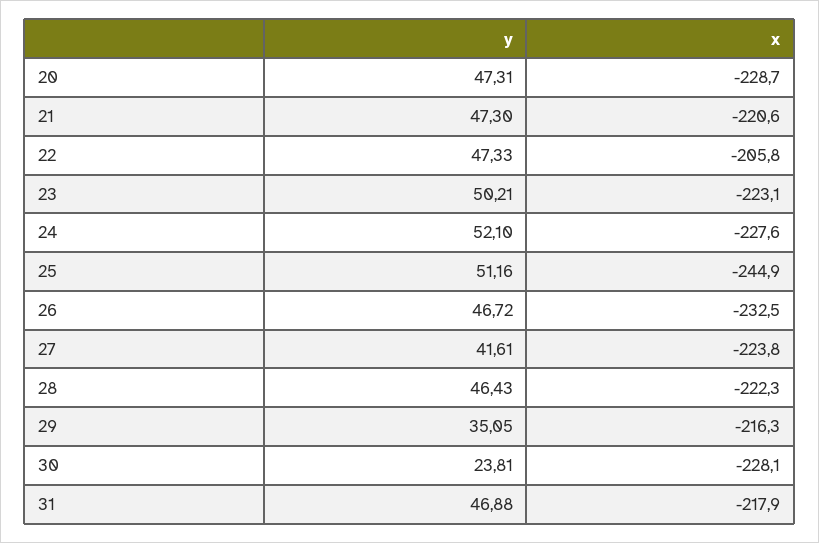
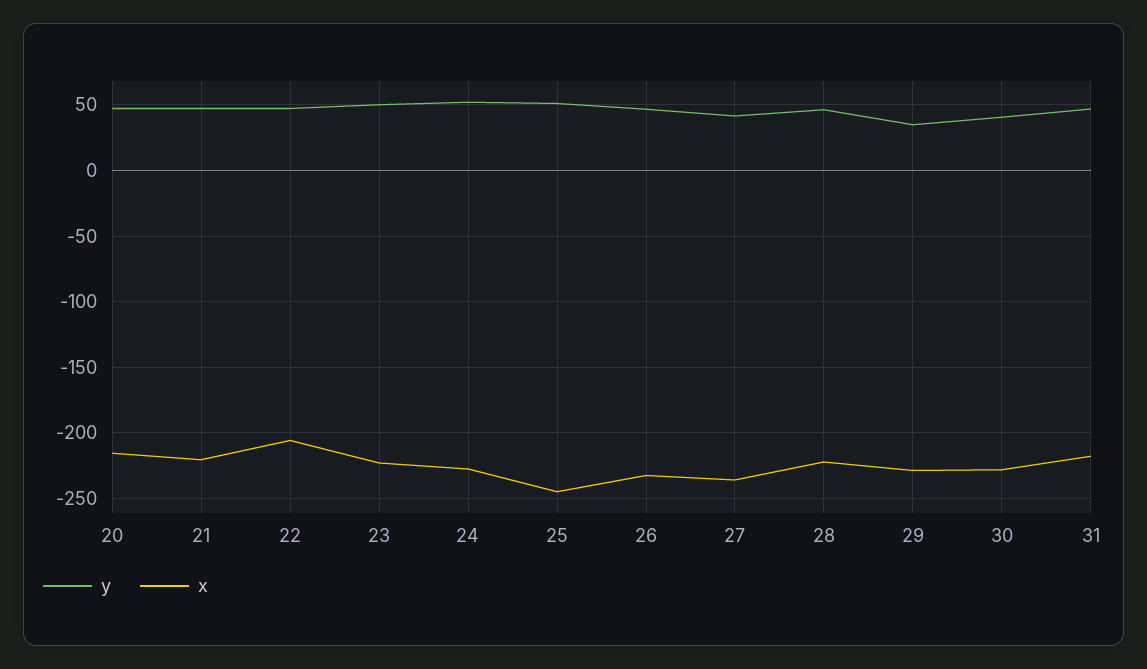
x, 20: -228.7 -> -215
x, 27: -223.8 -> -235
x, 29: -216.3 -> -230
y, 30: 23.81 -> 40

